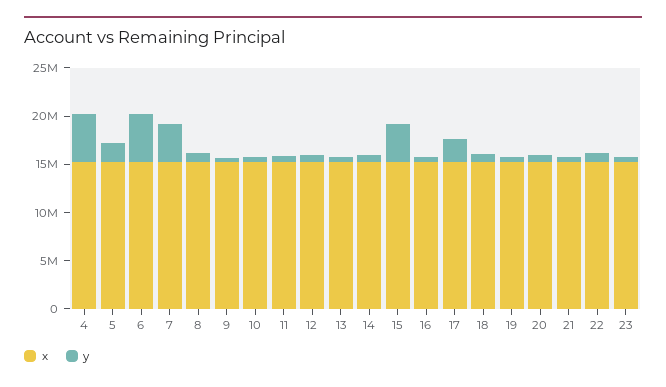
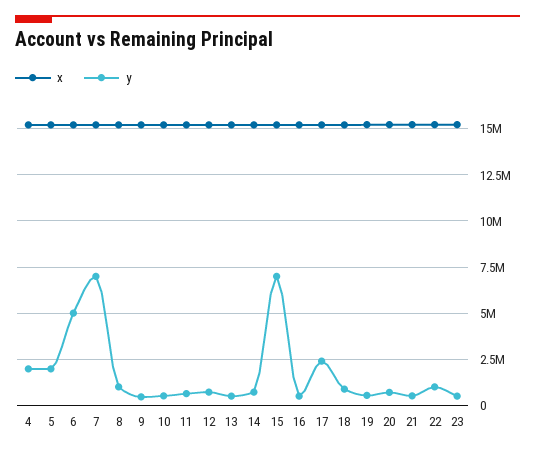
y, 4: 5000000 -> 2000000
y, 7: 4000000 -> 7000000
y, 15: 4000000 -> 7000000

